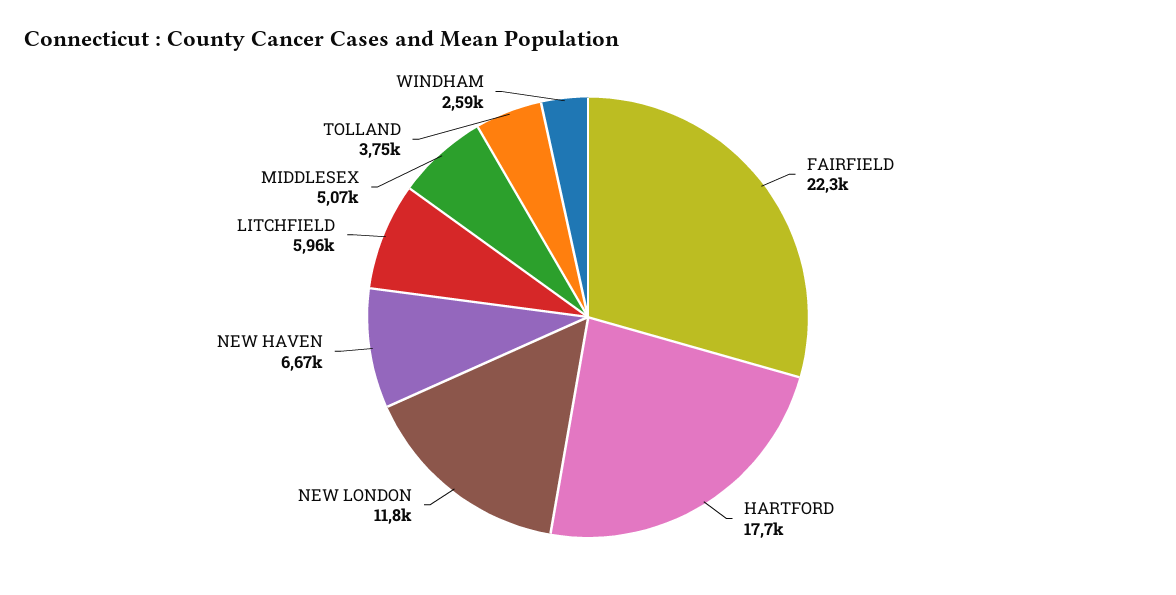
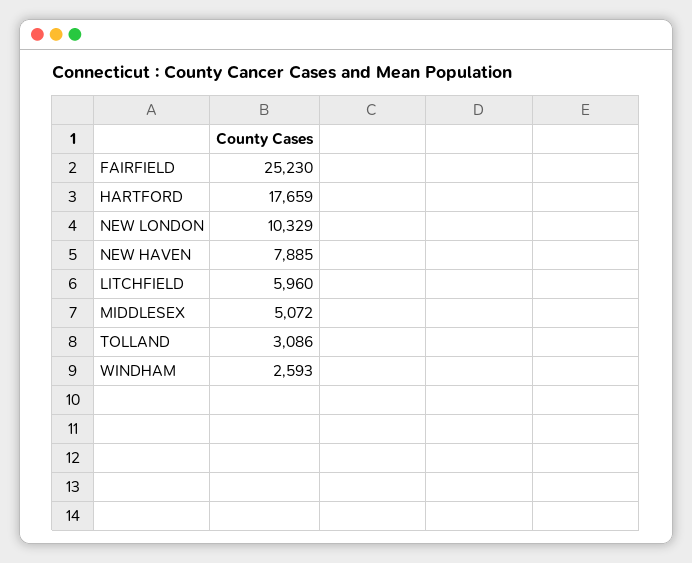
FAIRFIELD: 22300 -> 25230
NEW LONDON: 11800 -> 10329
NEW HAVEN: 6670 -> 7885
TOLLAND: 3750 -> 3086

